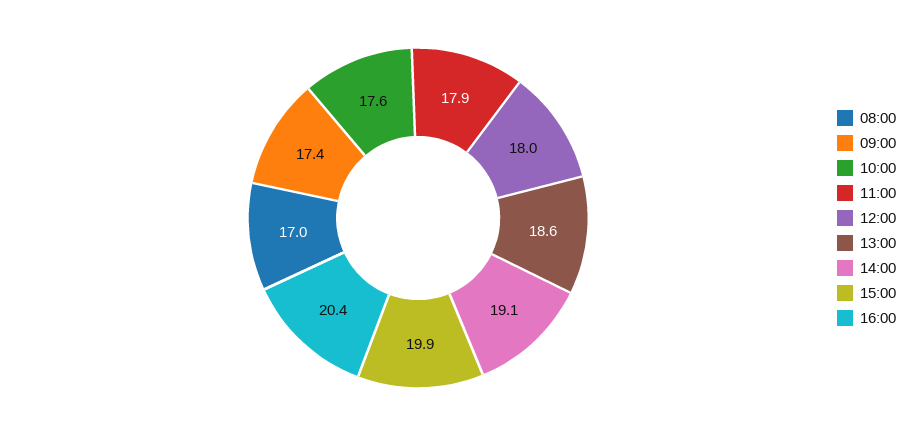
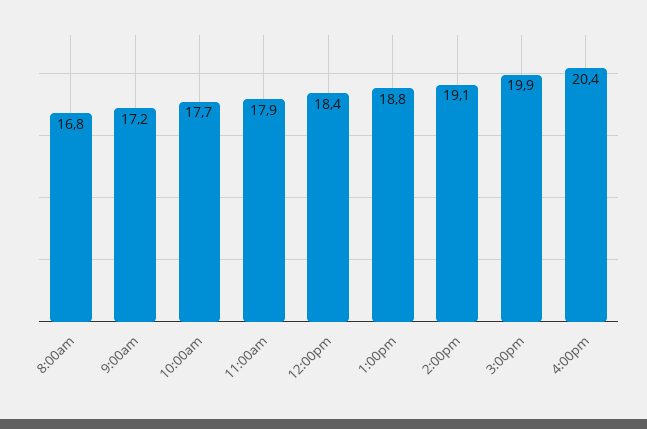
08:00: 17 -> 16.8
09:00: 17.4 -> 17.2
10:00: 17.6 -> 17.7
12:00: 18 -> 18.4
13:00: 18.6 -> 18.8

